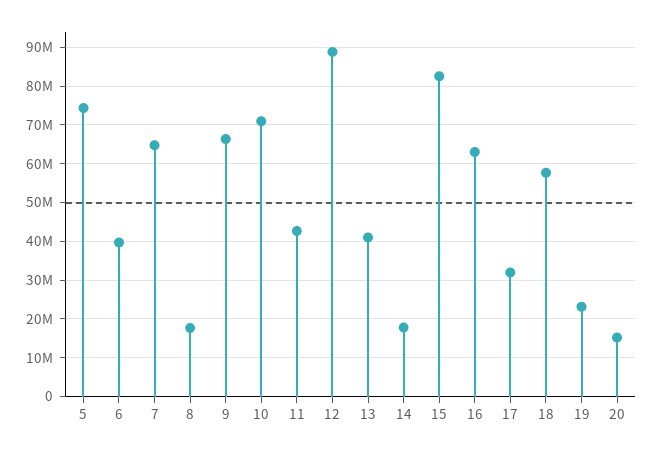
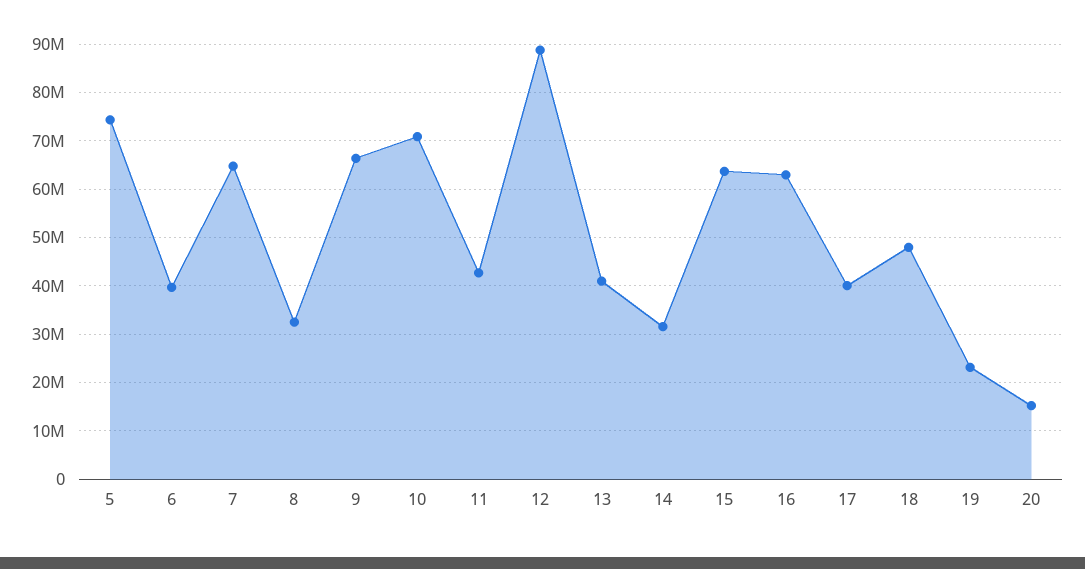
8: 18000000 -> 32000000
14: 18000000 -> 32000000
15: 82000000 -> 64000000
17: 32000000 -> 40000000
18: 58000000 -> 48000000

